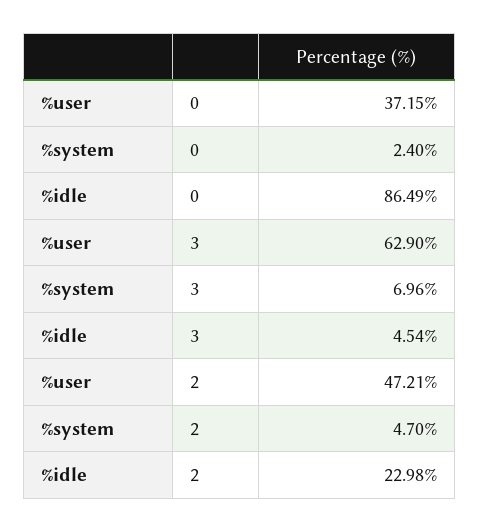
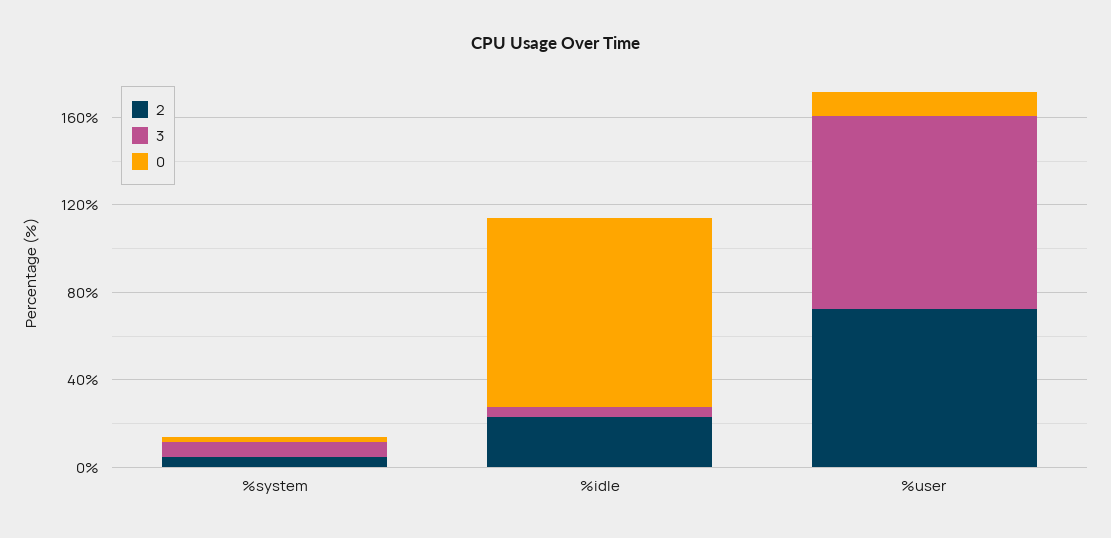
0, %user: 37.15 -> 10
3, %user: 62.9 -> 90
2, %user: 47.21 -> 70

